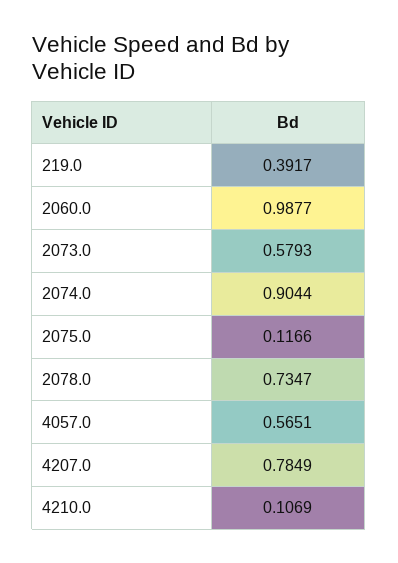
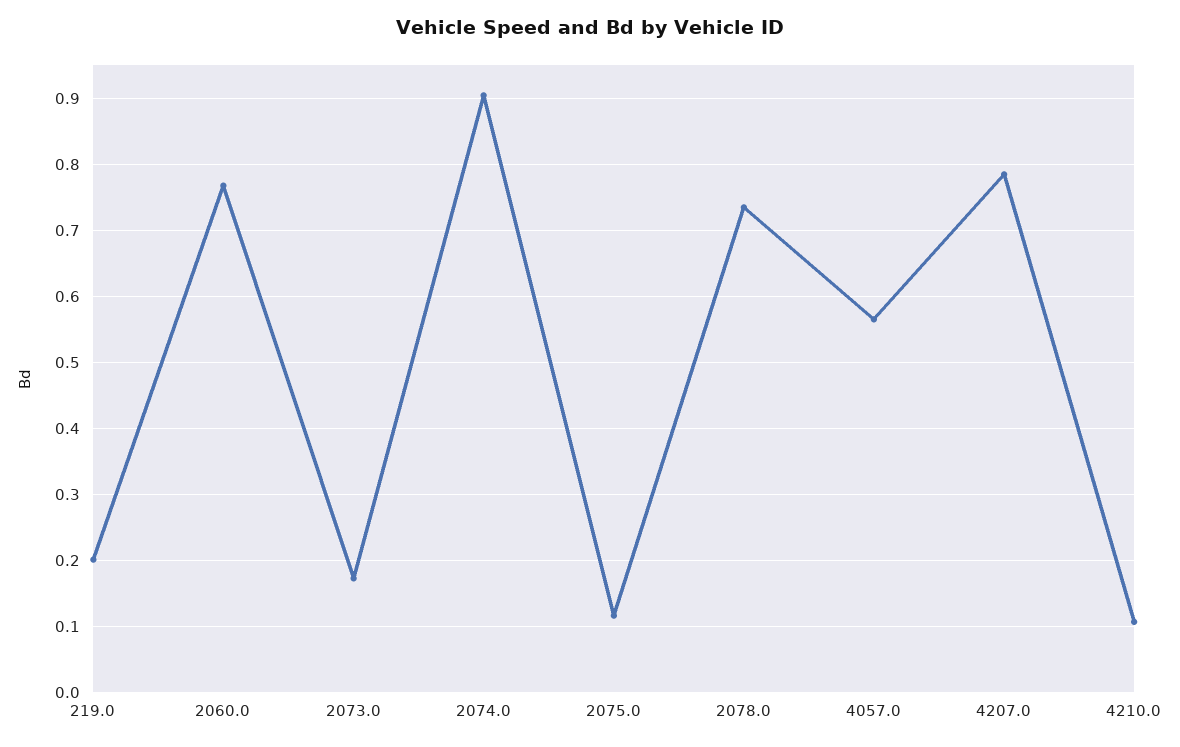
219.0: 0.3917 -> 0.2
2060.0: 0.9877 -> 0.77
2073.0: 0.5793 -> 0.17

